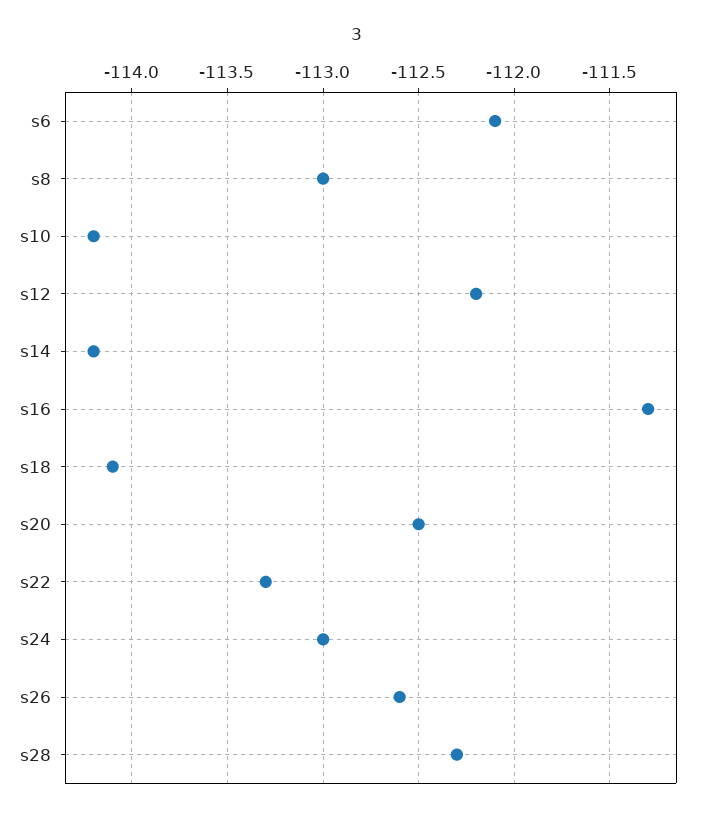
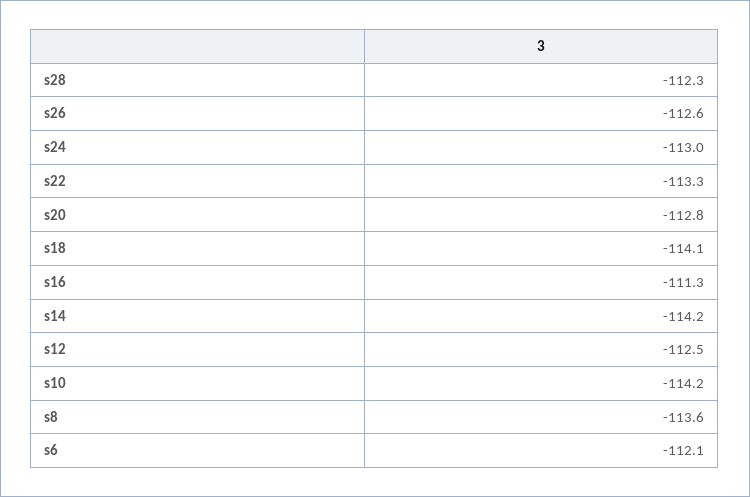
s8: -113 -> -113.6
s12: -112.2 -> -112.5
s20: -112.5 -> -112.8

